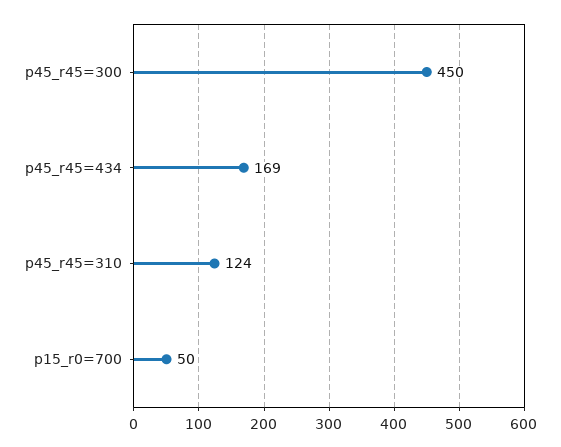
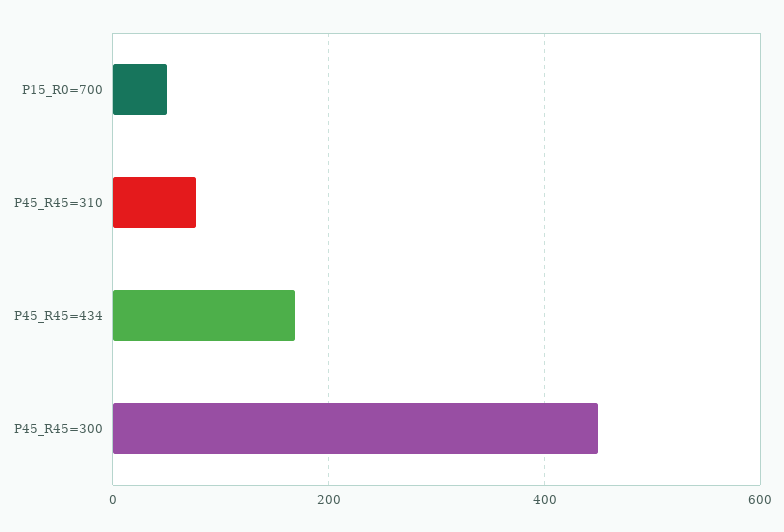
p45_r45=310: 124 -> 80

